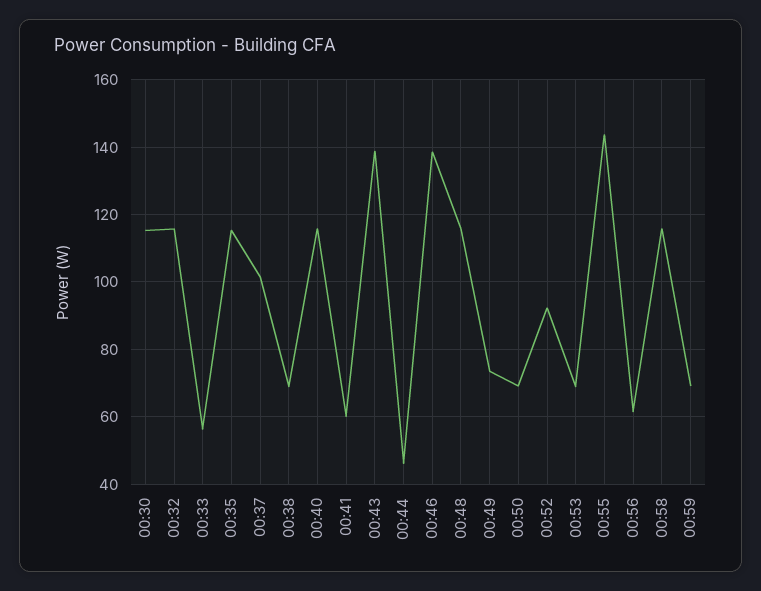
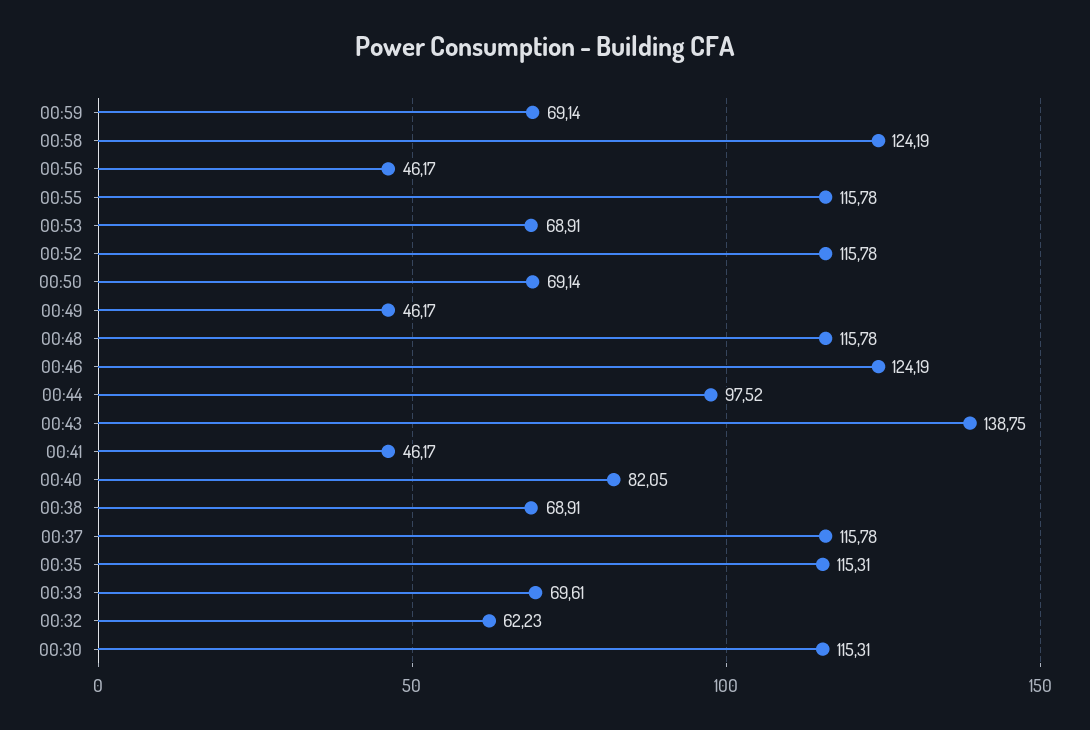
00:32: 116 -> 62.23
00:33: 56 -> 69.61
00:37: 102 -> 115.78
00:40: 116 -> 82.05
00:41: 60 -> 46.17
00:44: 46 -> 97.52
00:46: 138 -> 124.19
00:49: 74 -> 46.17
00:52: 92 -> 115.78
00:55: 144 -> 115.78
00:56: 62 -> 46.17
00:58: 116 -> 124.19

